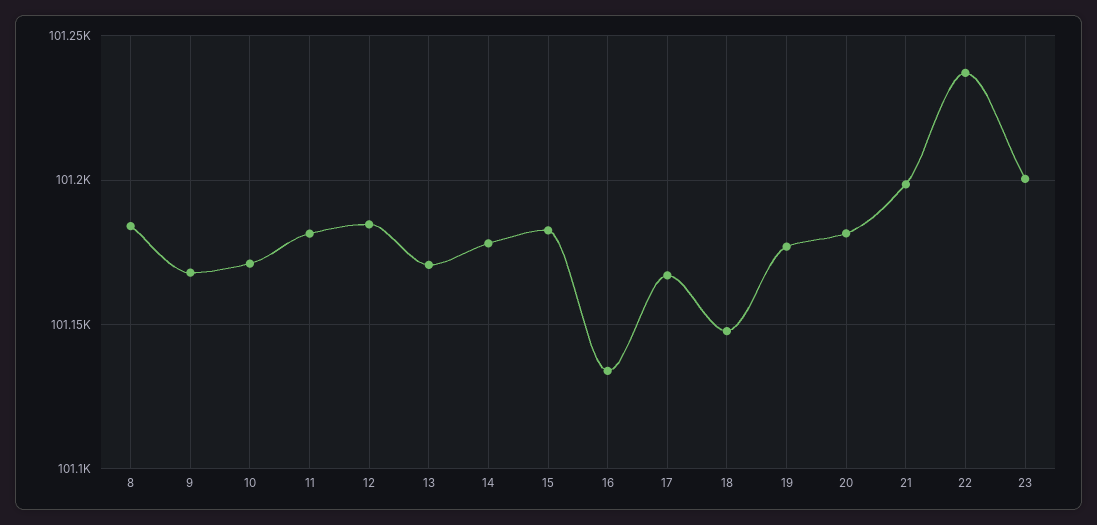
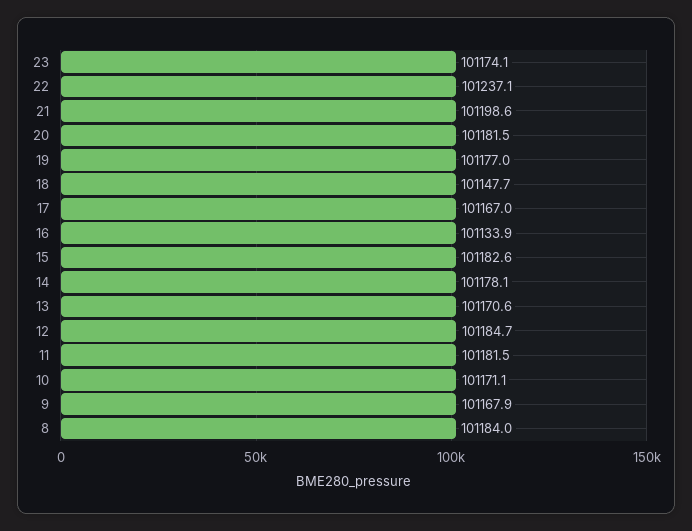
23: 101200 -> 101174.1

